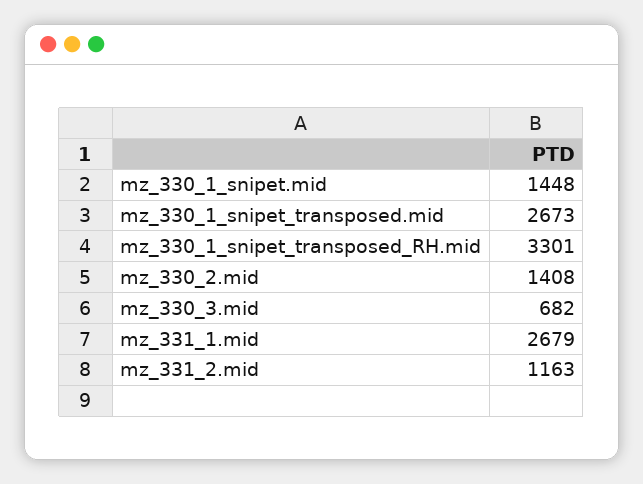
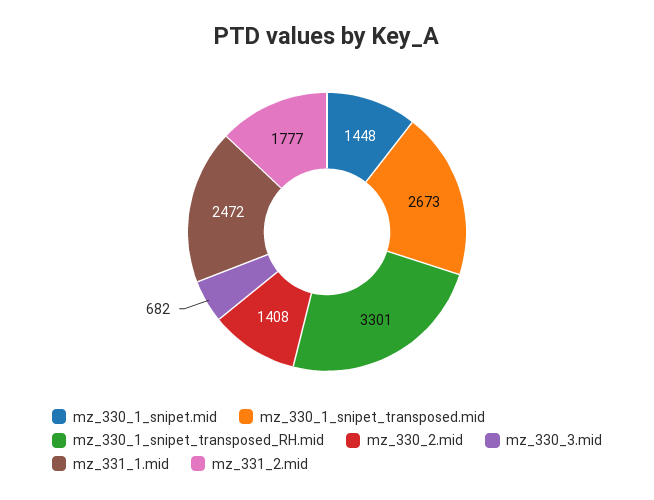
mz_331_1.mid: 2679 -> 2472
mz_331_2.mid: 1163 -> 1777

